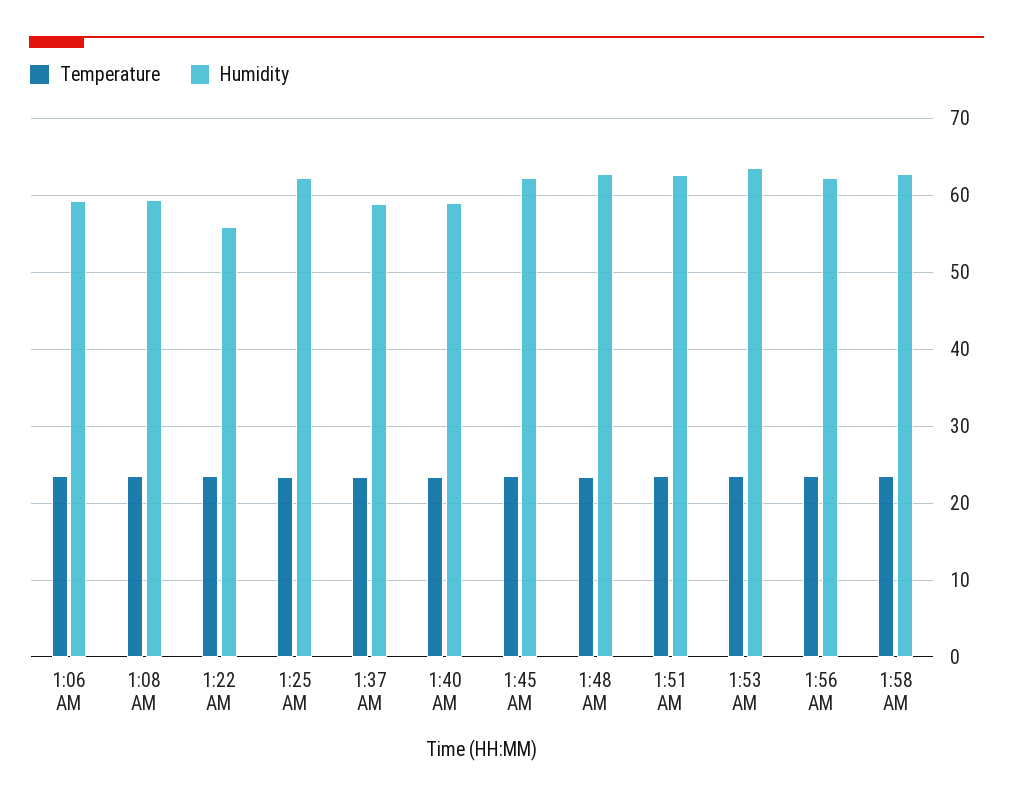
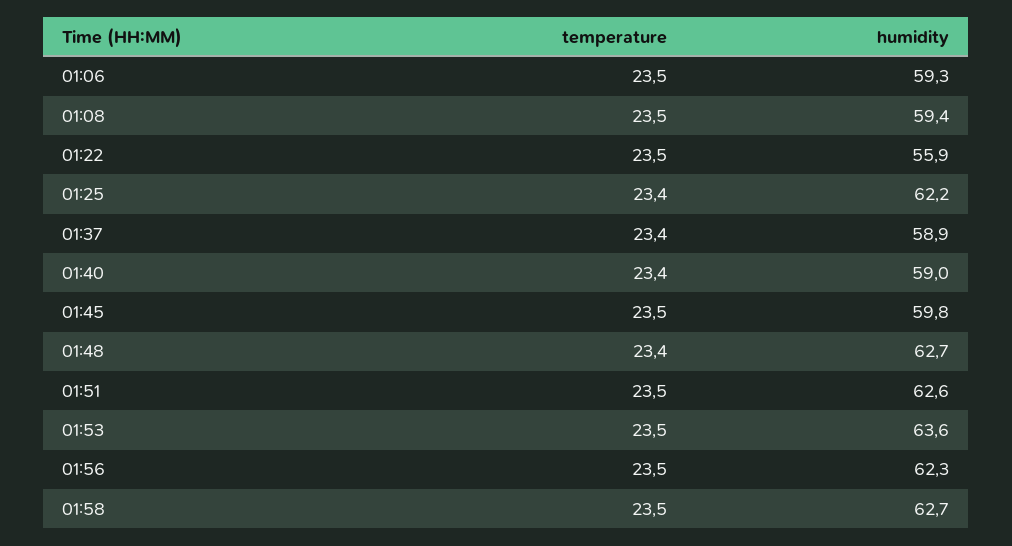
Humidity, 1:45 AM: 62 -> 59.8

